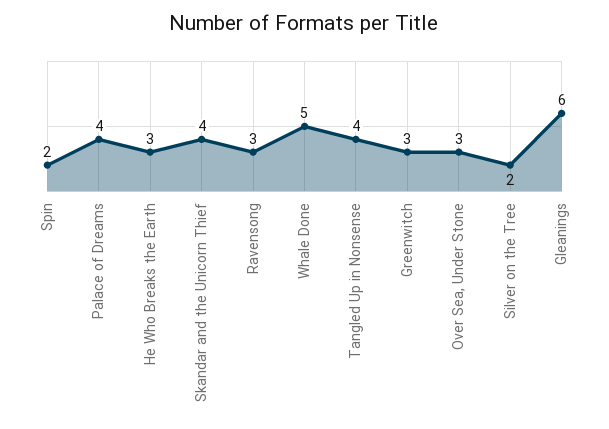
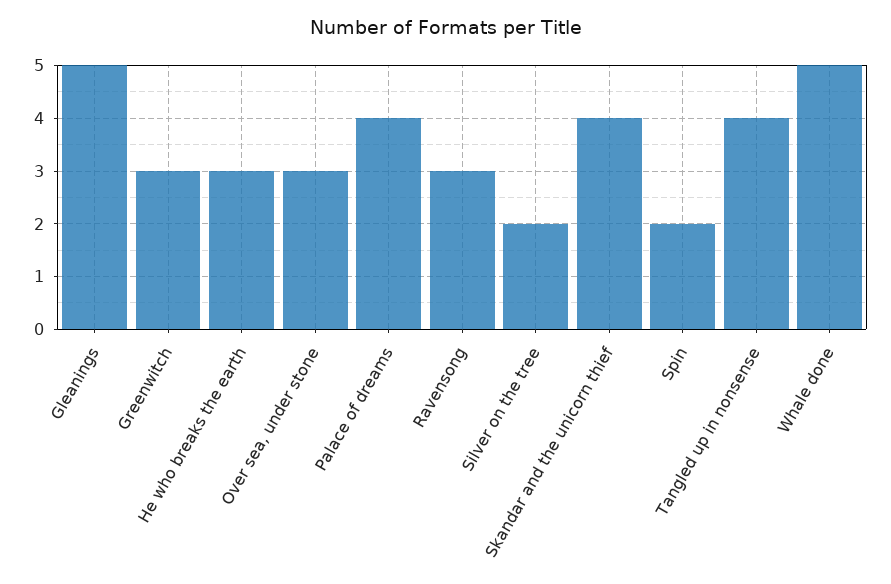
Gleanings: 6 -> 5

